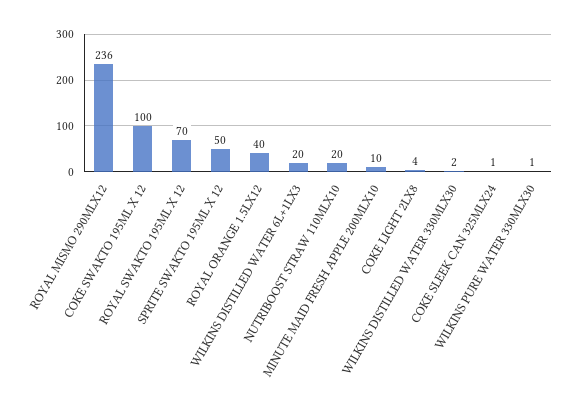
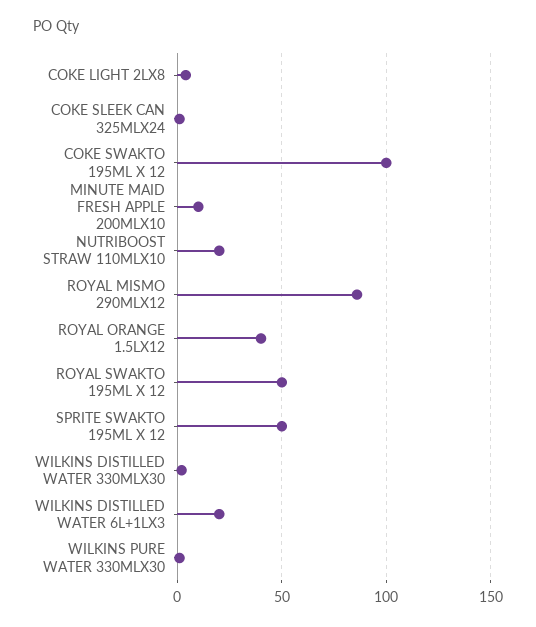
ROYAL MISMO 290MLX12: 236 -> 85
ROYAL SWAKTO 195ML X 12: 70 -> 50

